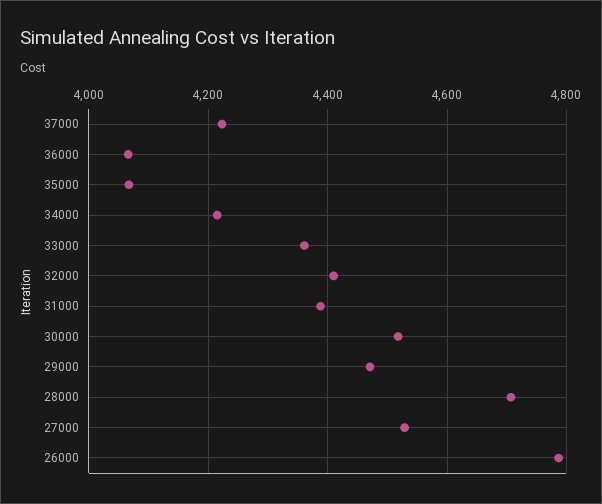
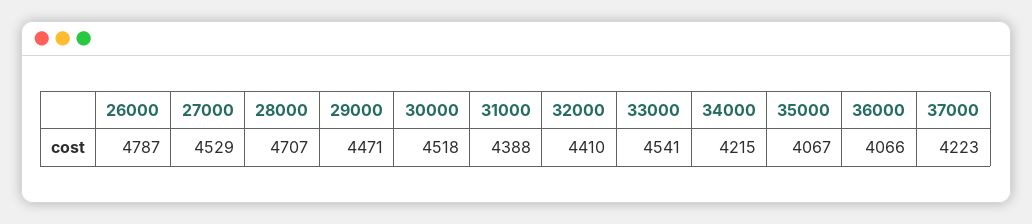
33000: 4360 -> 4541

